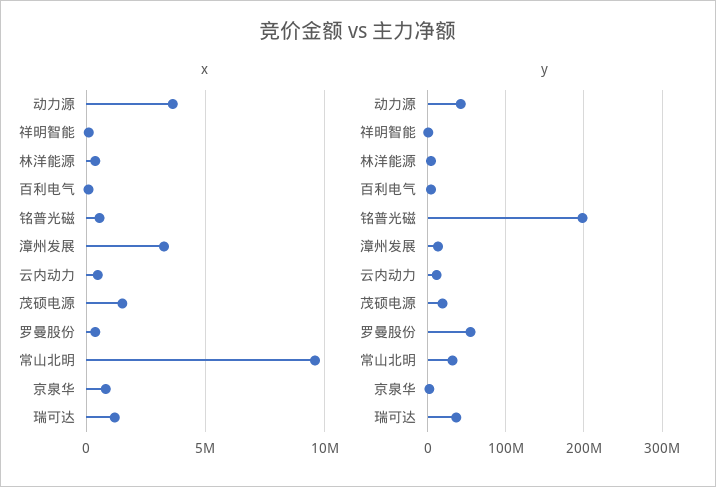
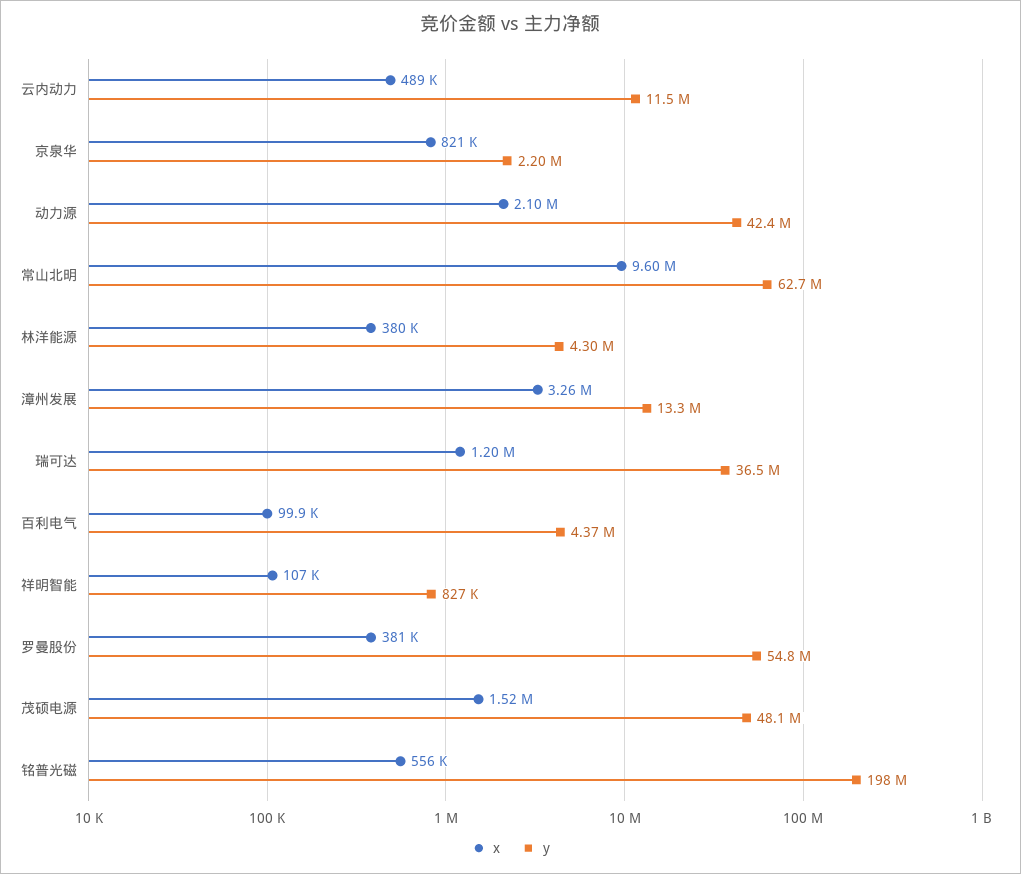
x, 动力源: 3500000 -> 2100000
y, 茂硕电源: 20000000 -> 48100000
y, 常山北明: 30000000 -> 62700000

